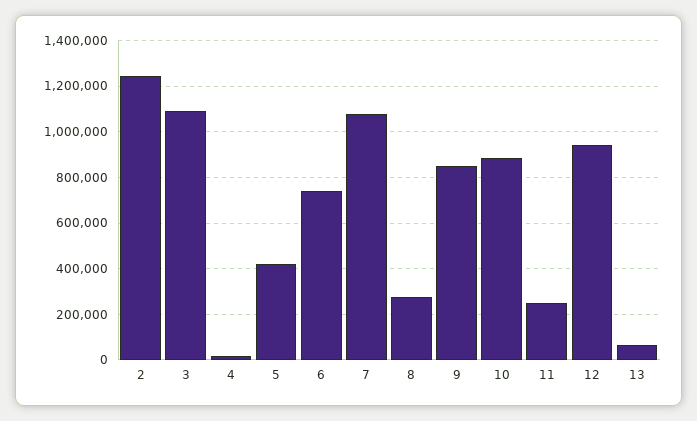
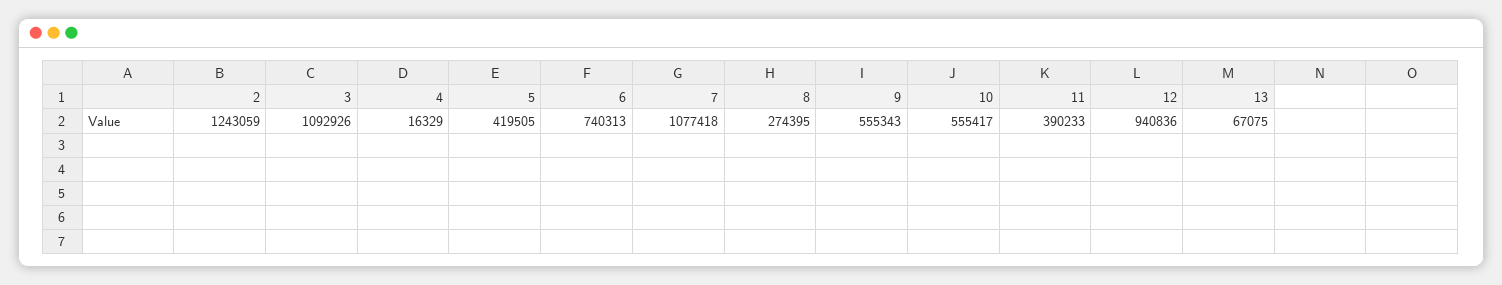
9: 850000 -> 555343
10: 900000 -> 555417
11: 250000 -> 390233

